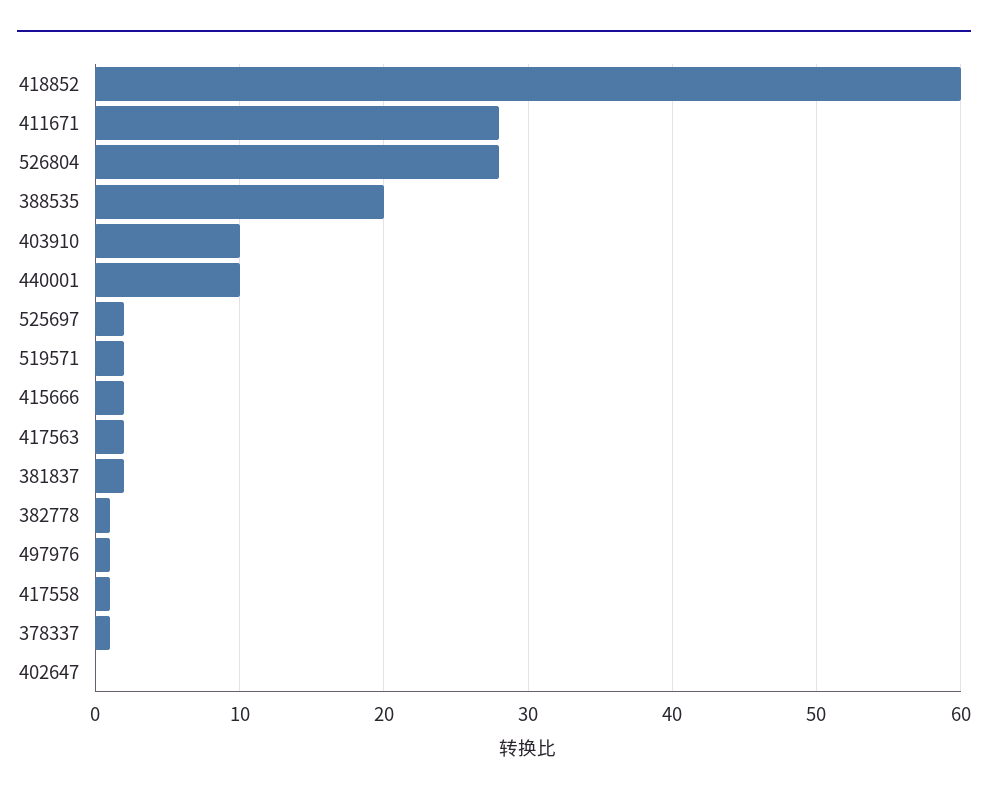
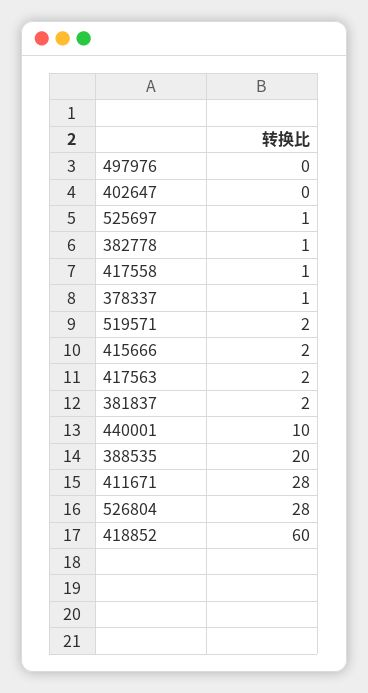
403910: 10 -> none
525697: 2 -> 1
497976: 1 -> 0

